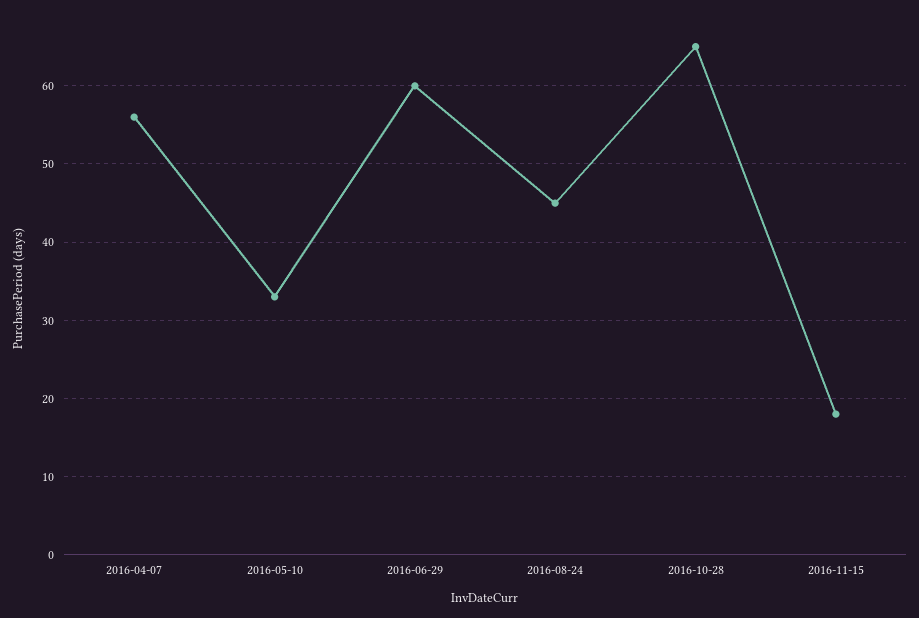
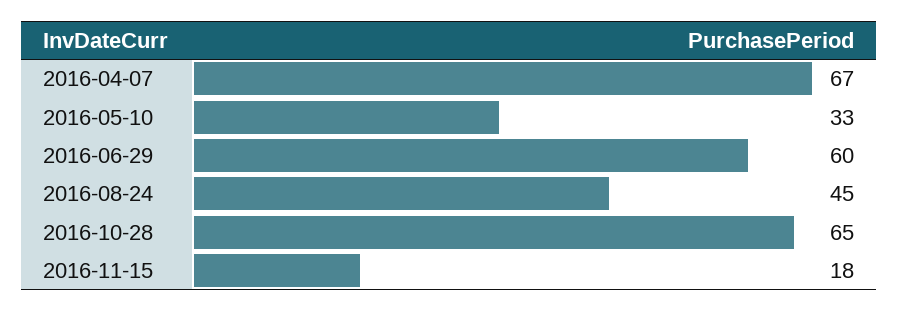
2016-04-07: 56 -> 67

